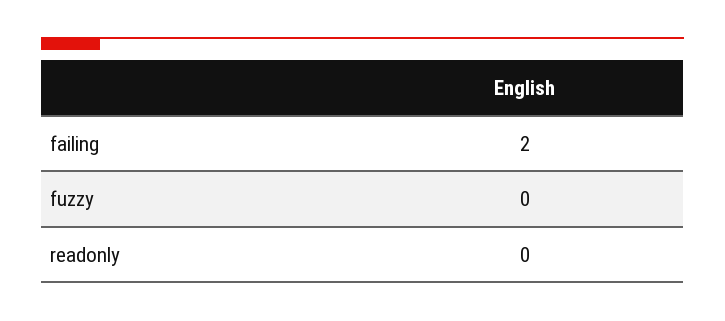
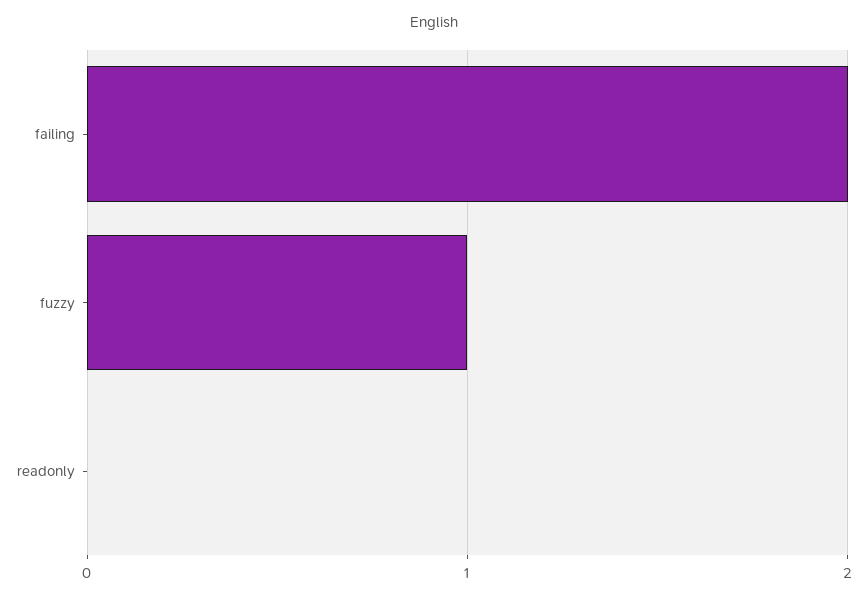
fuzzy: 0 -> 1

